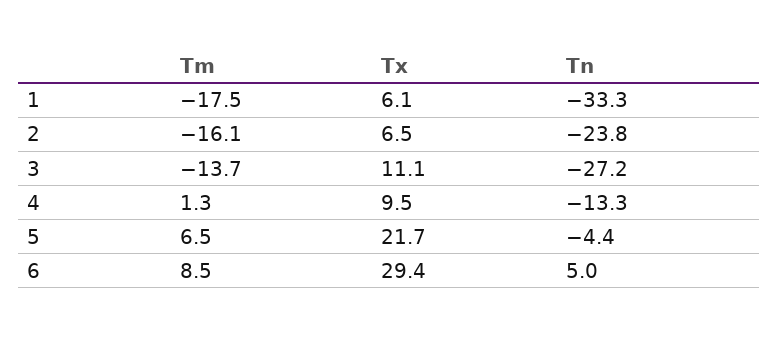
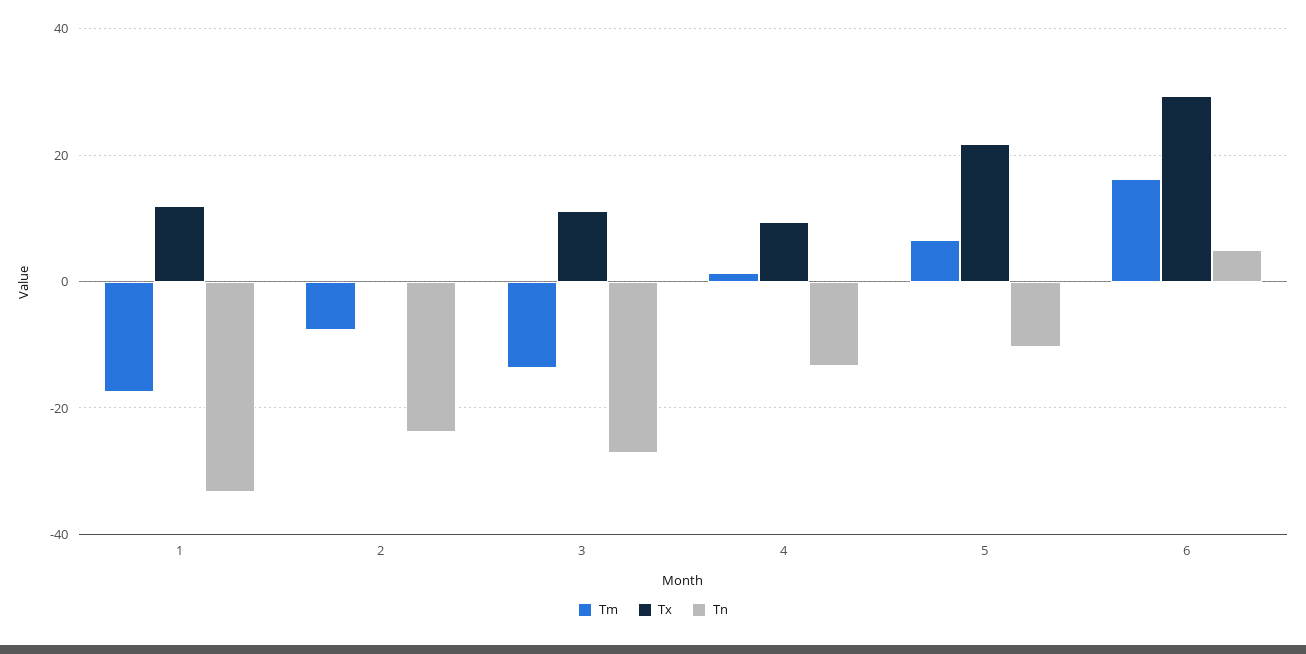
Tx, 1: 6.1 -> 12
Tm, 2: -16.1 -> -8
Tx, 2: 6.5 -> 0
Tn, 5: -4.4 -> -10
Tm, 6: 8.5 -> 16

